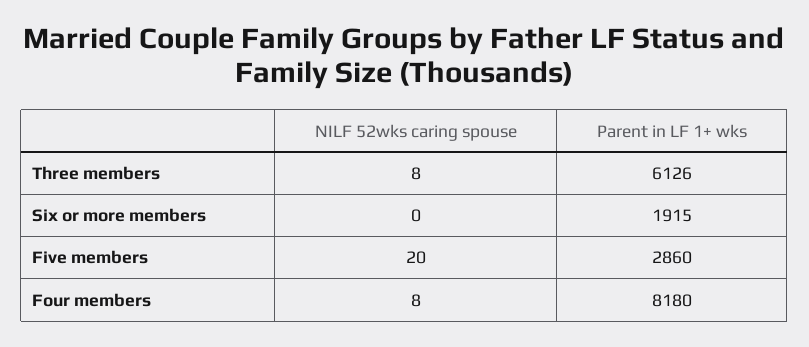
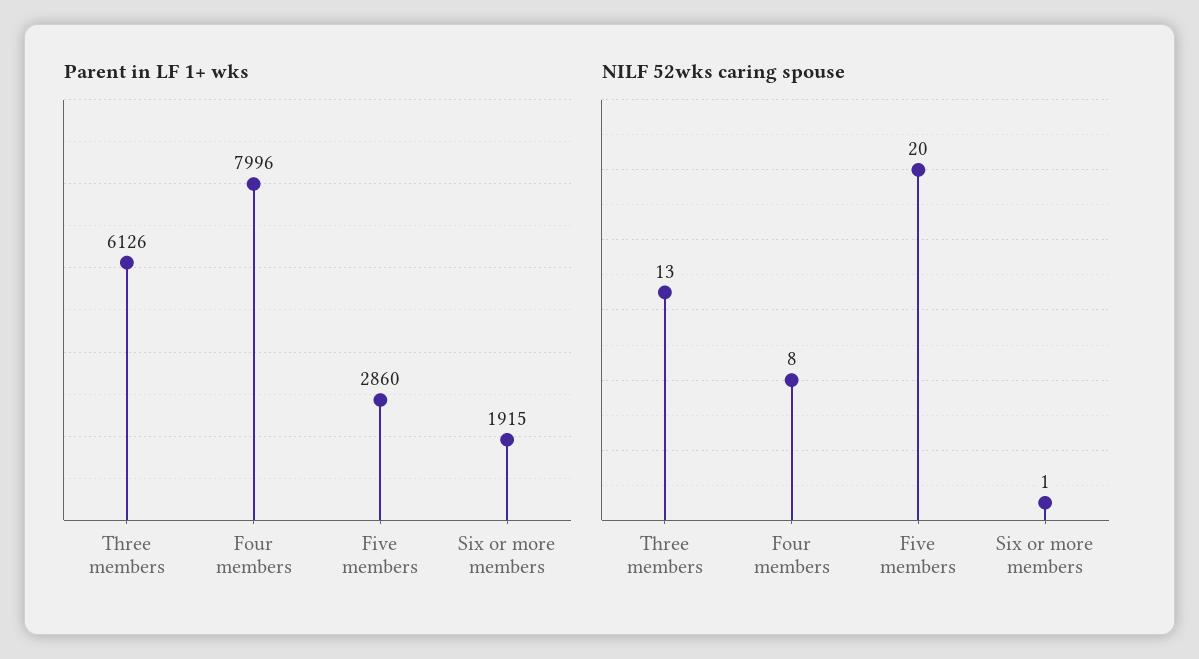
NILF 52wks caring spouse, Three members: 8 -> 13
NILF 52wks caring spouse, Six or more members: 0 -> 1
Parent in LF 1+ wks, Four members: 8180 -> 7996

